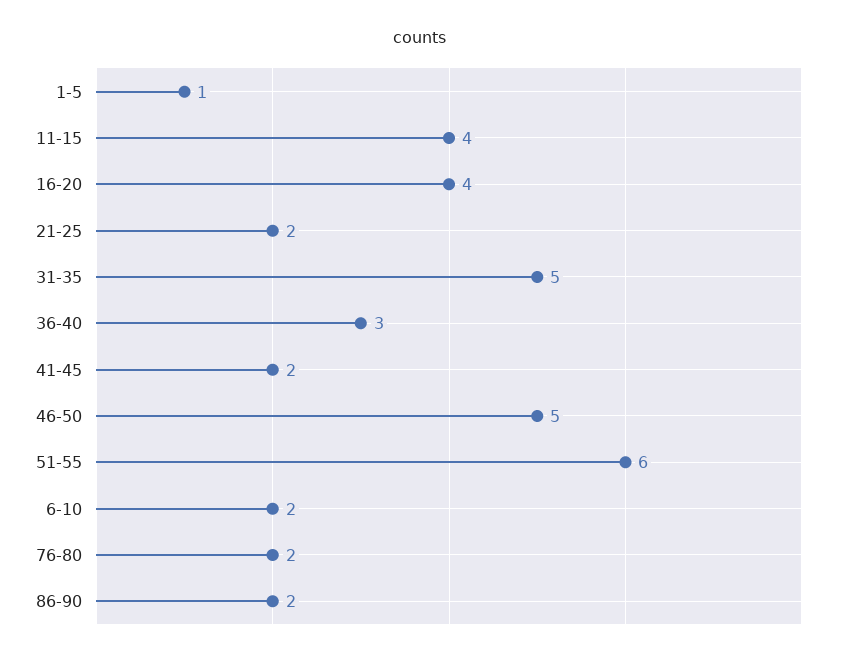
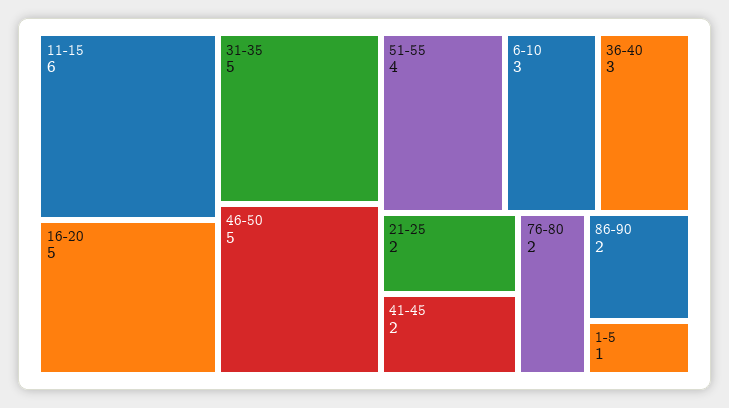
11-15: 4 -> 6
16-20: 4 -> 5
51-55: 6 -> 4
6-10: 2 -> 3

